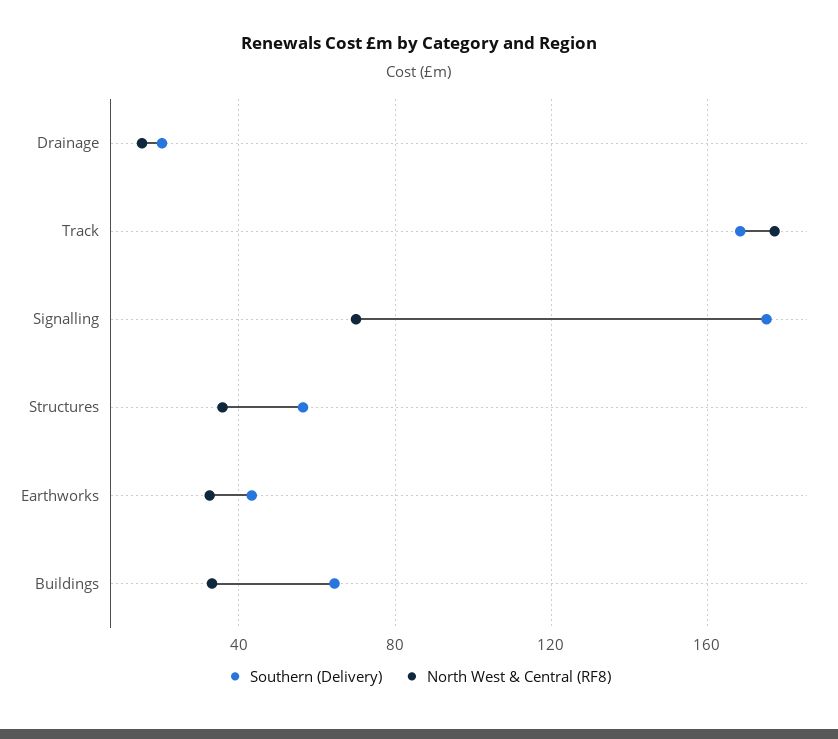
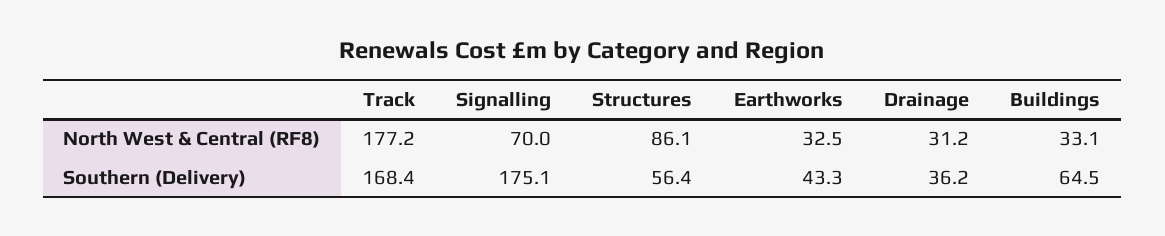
Southern (Delivery), Drainage: 20 -> 36.2
North West & Central (RF8), Drainage: 15 -> 31.2
North West & Central (RF8), Structures: 35 -> 86.1

